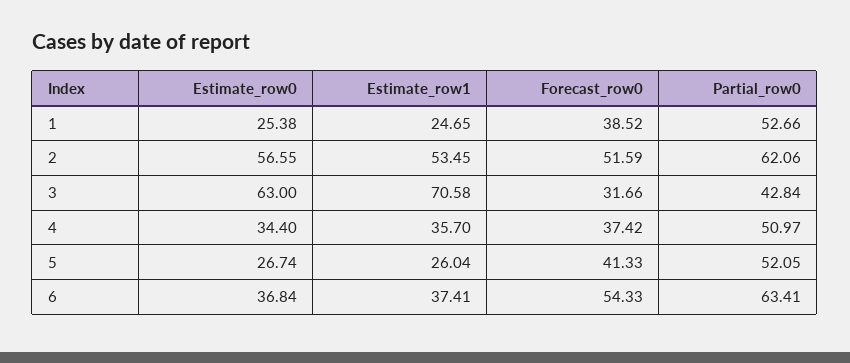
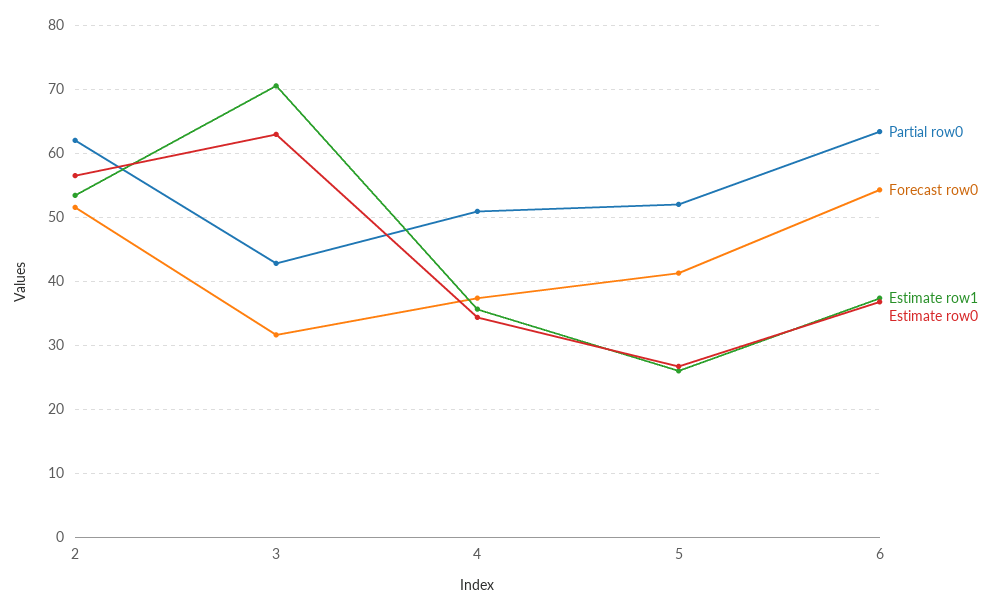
Estimate_row0, 1: 25.38 -> none
Estimate_row1, 1: 24.65 -> none
Forecast_row0, 1: 38.52 -> none
Partial_row0, 1: 52.66 -> none

